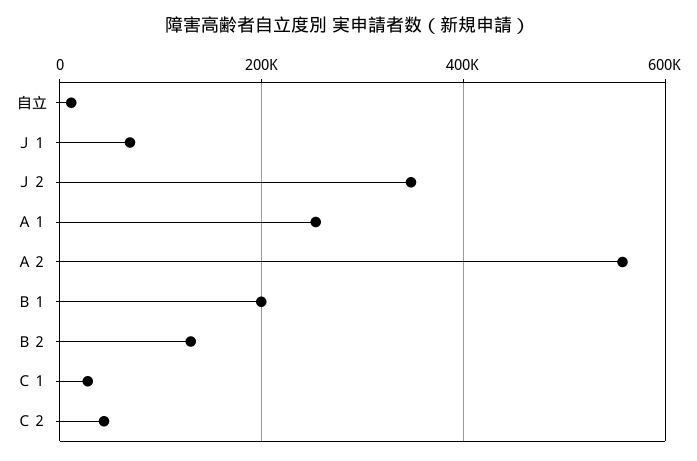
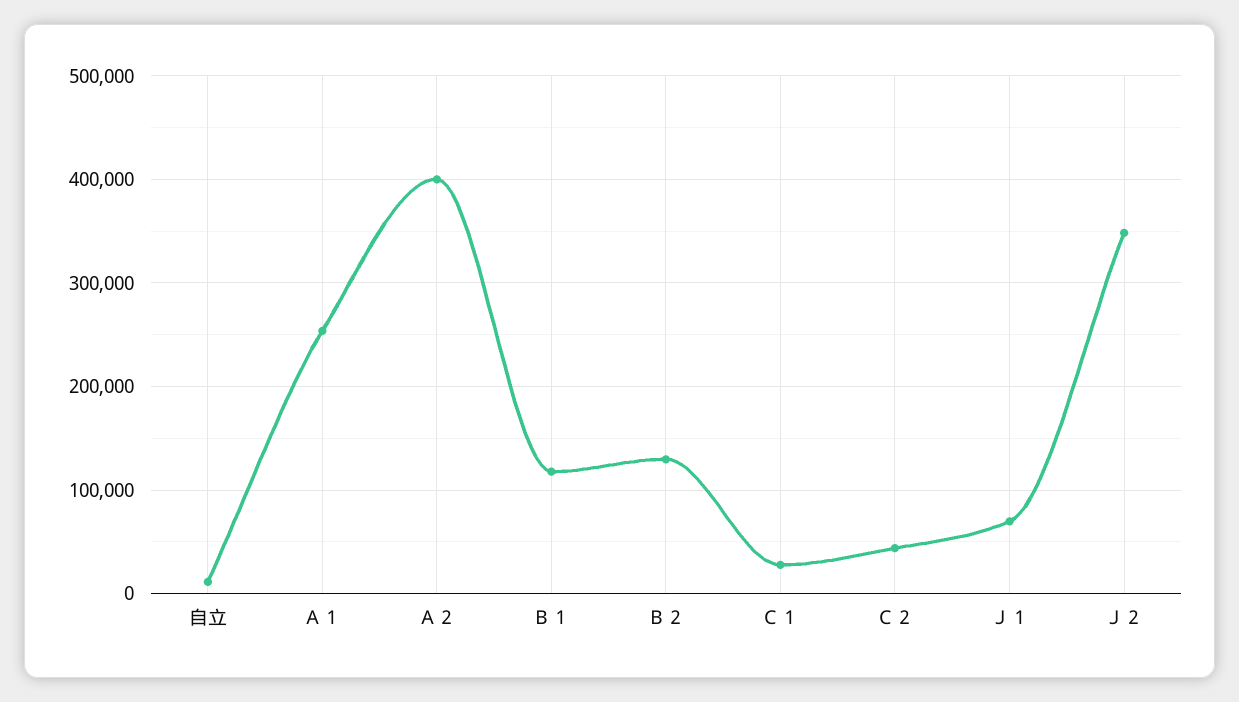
Ａ２: 560000 -> 400000
Ｂ１: 200000 -> 120000

